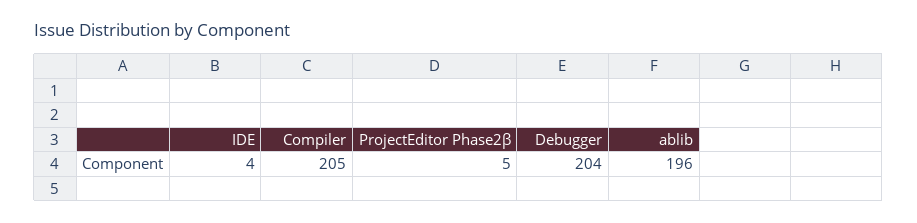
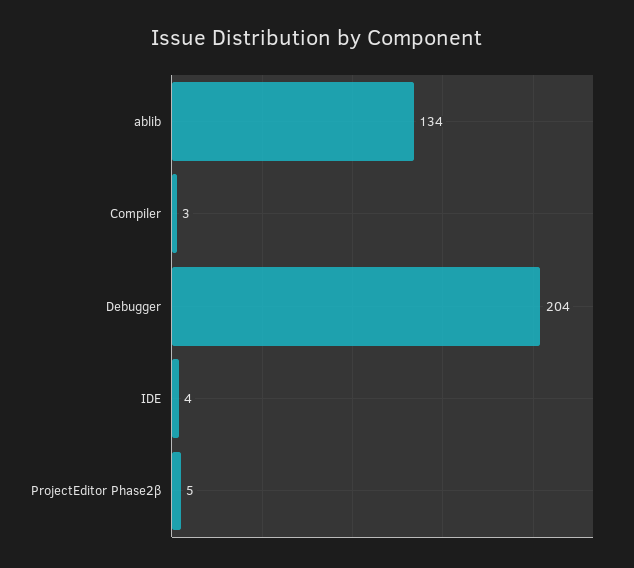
Compiler: 205 -> 3
ablib: 196 -> 134

